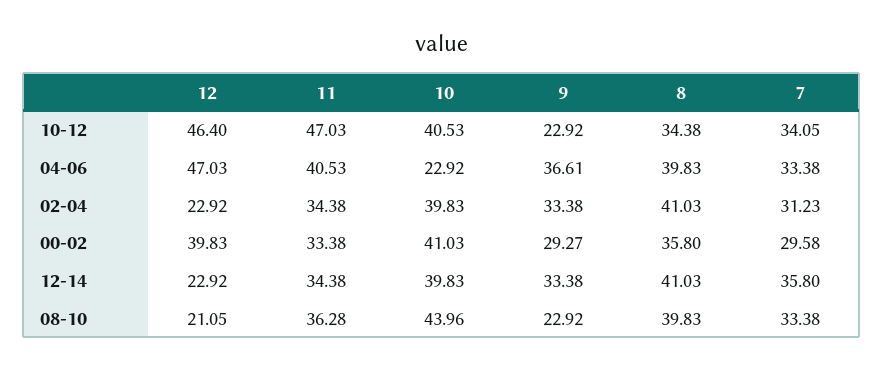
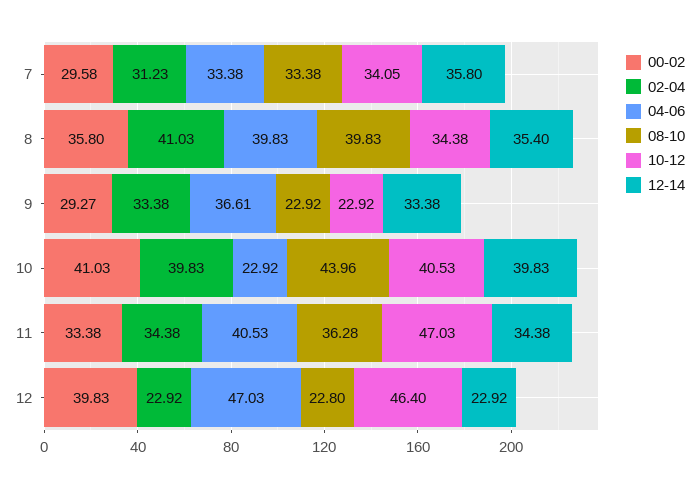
12-14, 8: 41.03 -> 35.4
08-10, 12: 21.05 -> 22.8

